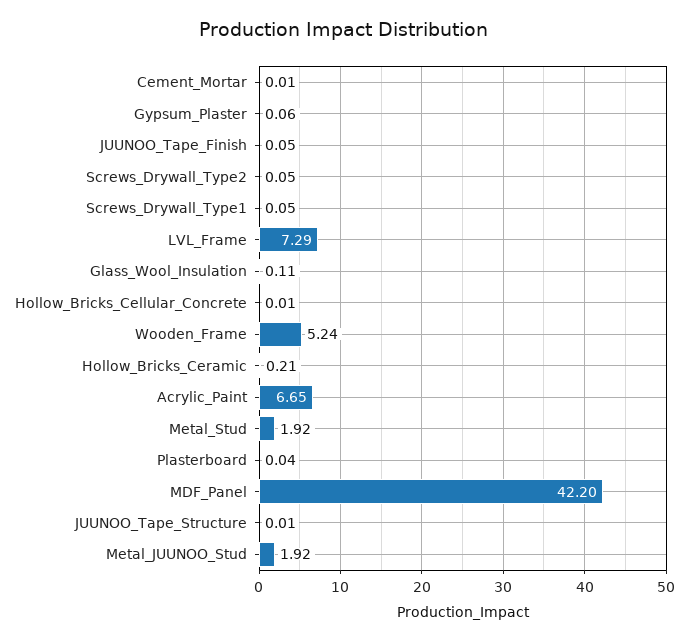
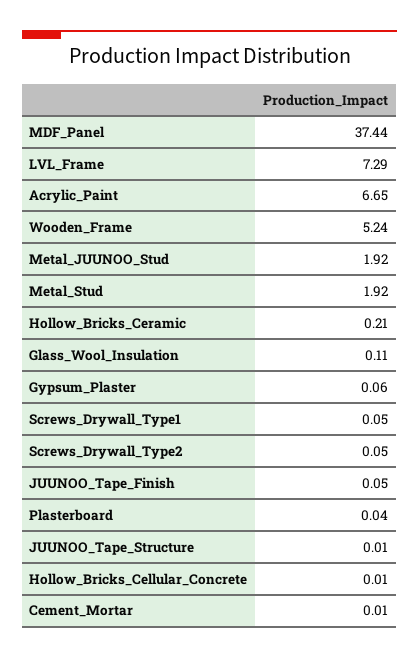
MDF_Panel: 42.2 -> 37.44

